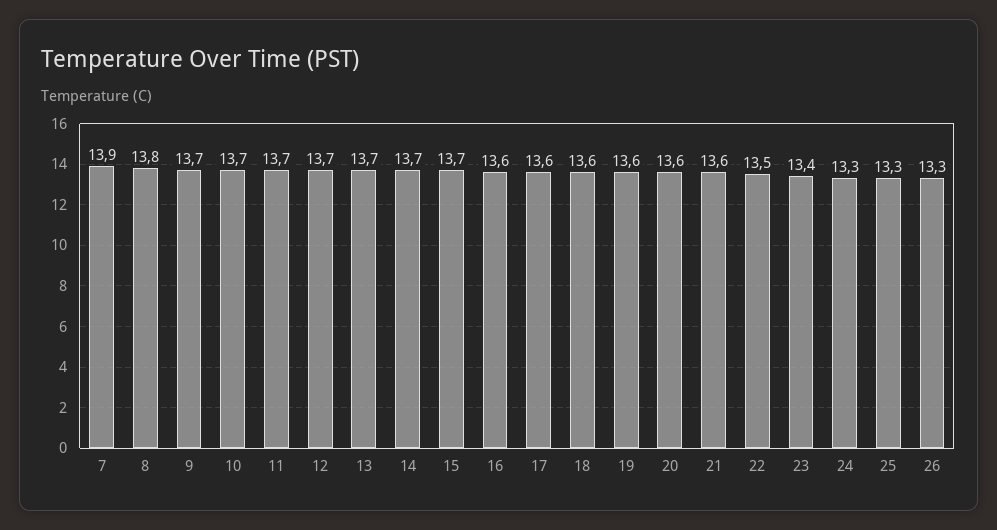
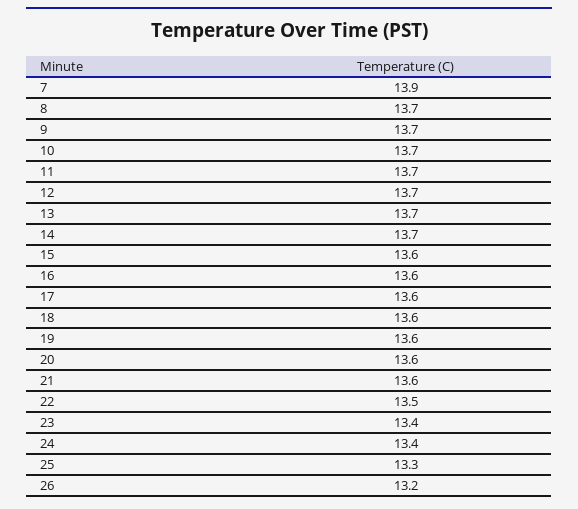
8: 13.8 -> 13.7
15: 13.7 -> 13.6
24: 13.3 -> 13.4
26: 13.3 -> 13.2

